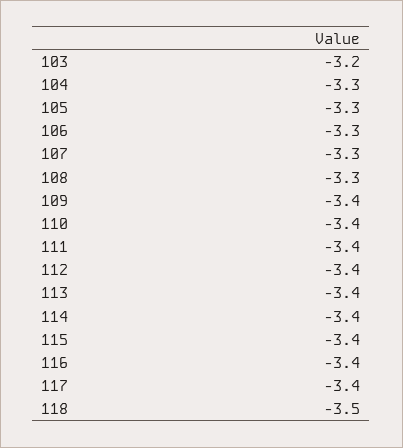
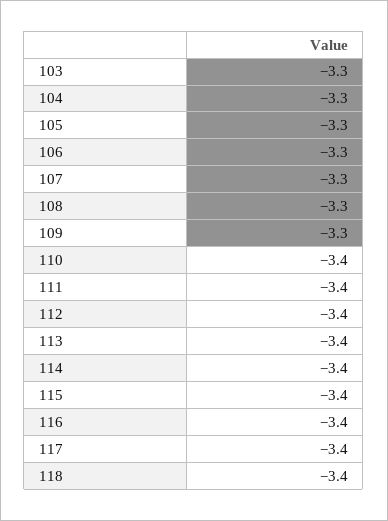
103: -3.2 -> -3.3
109: -3.4 -> -3.3
118: -3.5 -> -3.4

